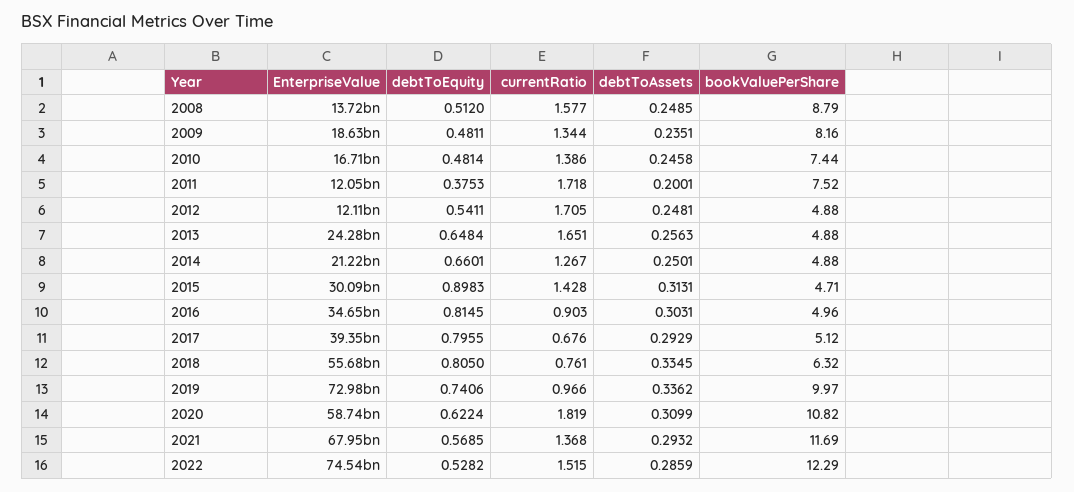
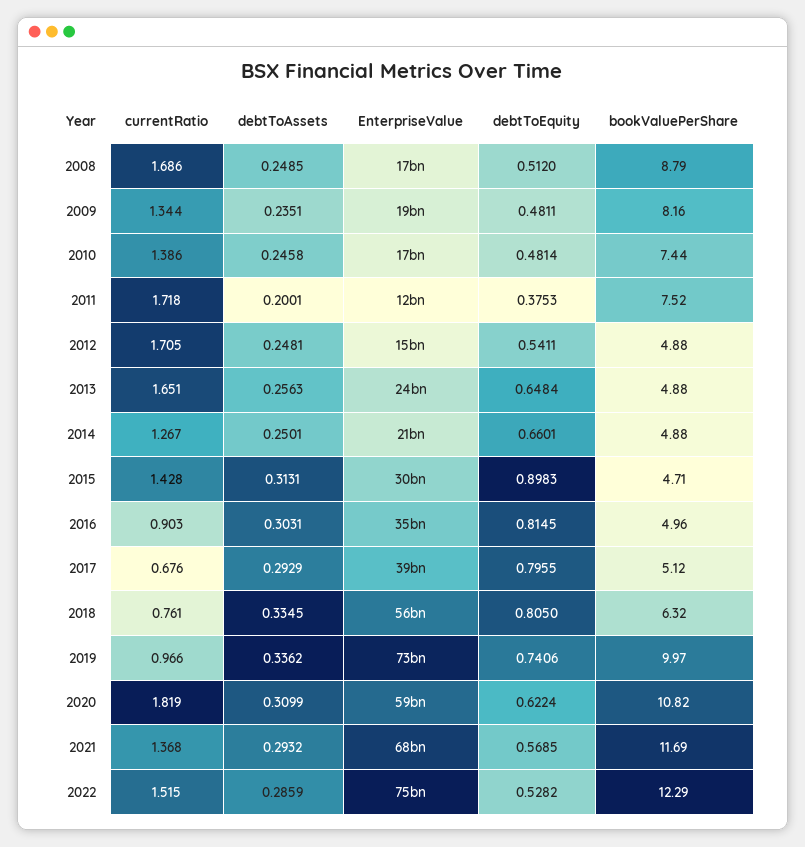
EnterpriseValue, 2008: 13720000000 -> 17000000000
currentRatio, 2008: 1.577 -> 1.686
EnterpriseValue, 2012: 12110000000 -> 15000000000

